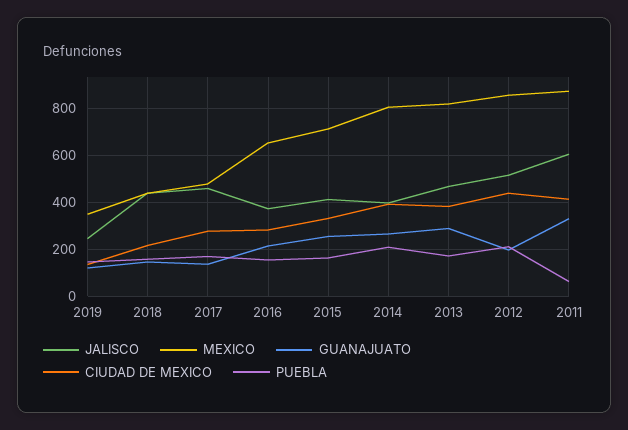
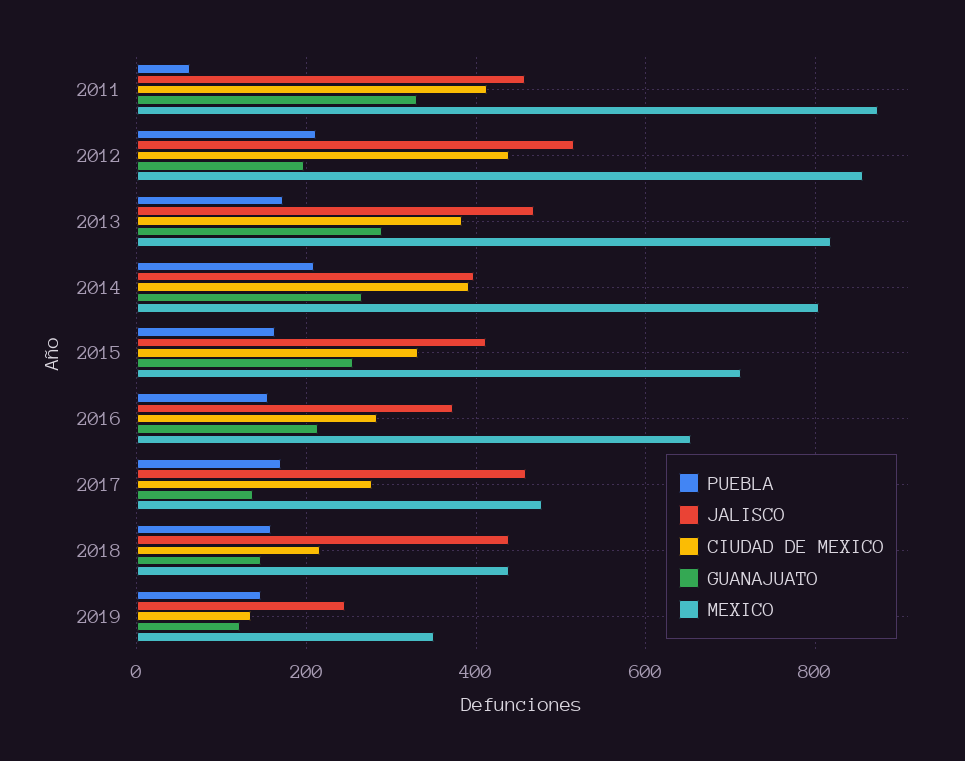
JALISCO, 2011: 600 -> 460

